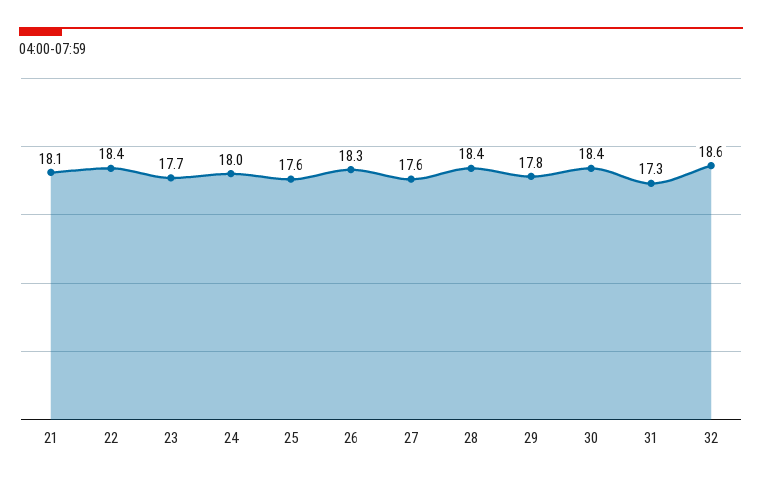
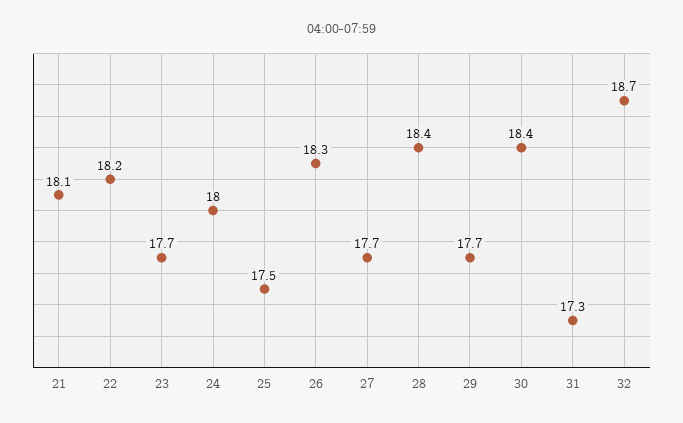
22: 18.4 -> 18.2
25: 17.6 -> 17.5
27: 17.6 -> 17.7
29: 17.8 -> 17.7
32: 18.6 -> 18.7

